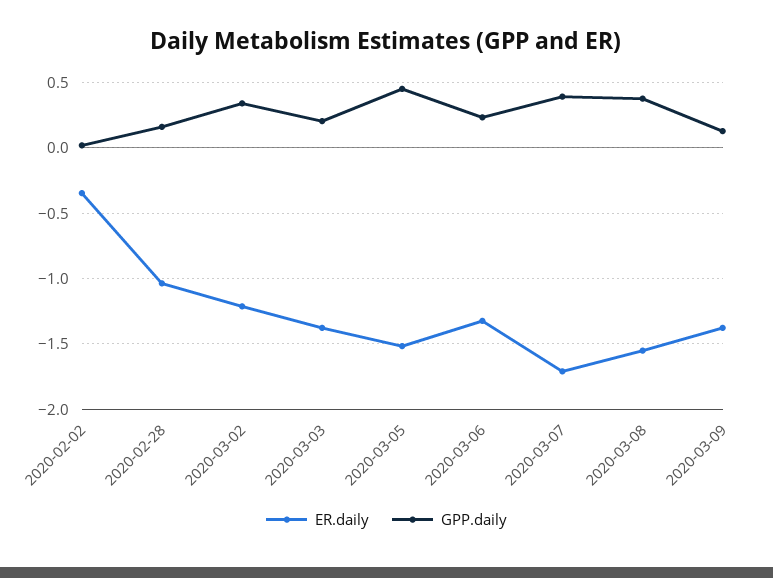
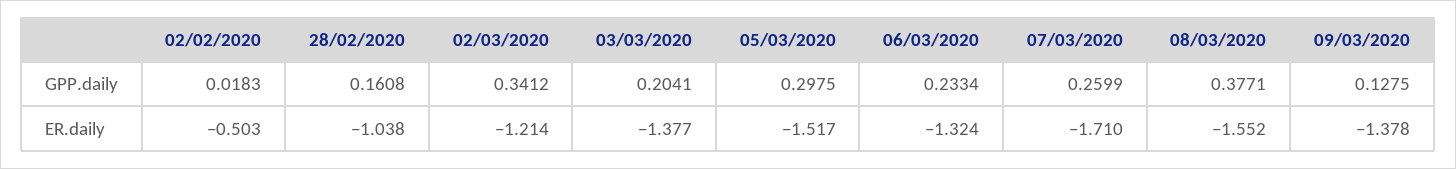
ER.daily, 2020-02-02: -0.35 -> -0.503
GPP.daily, 2020-03-05: 0.45 -> 0.2975
GPP.daily, 2020-03-07: 0.4 -> 0.2599

